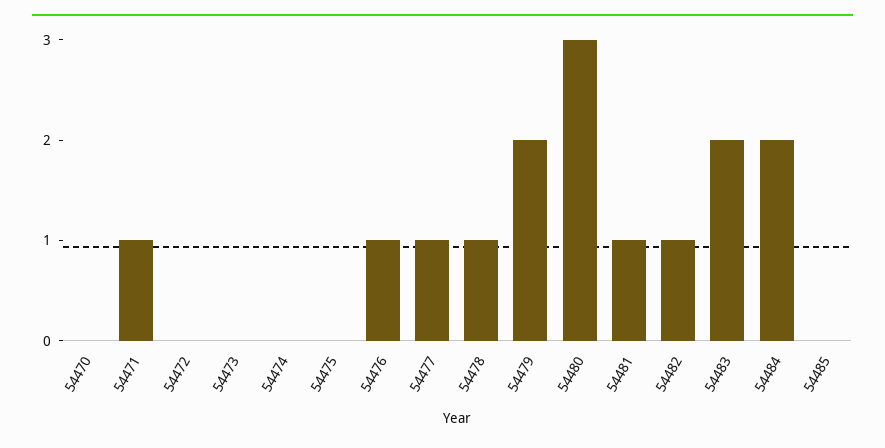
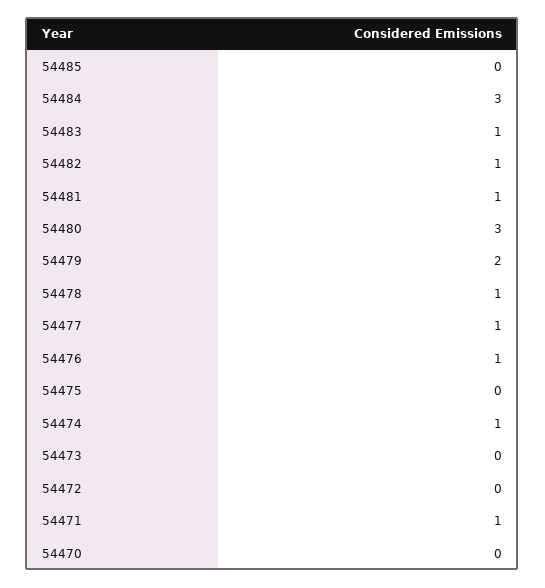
54474: 0 -> 1
54483: 2 -> 1
54484: 2 -> 3

